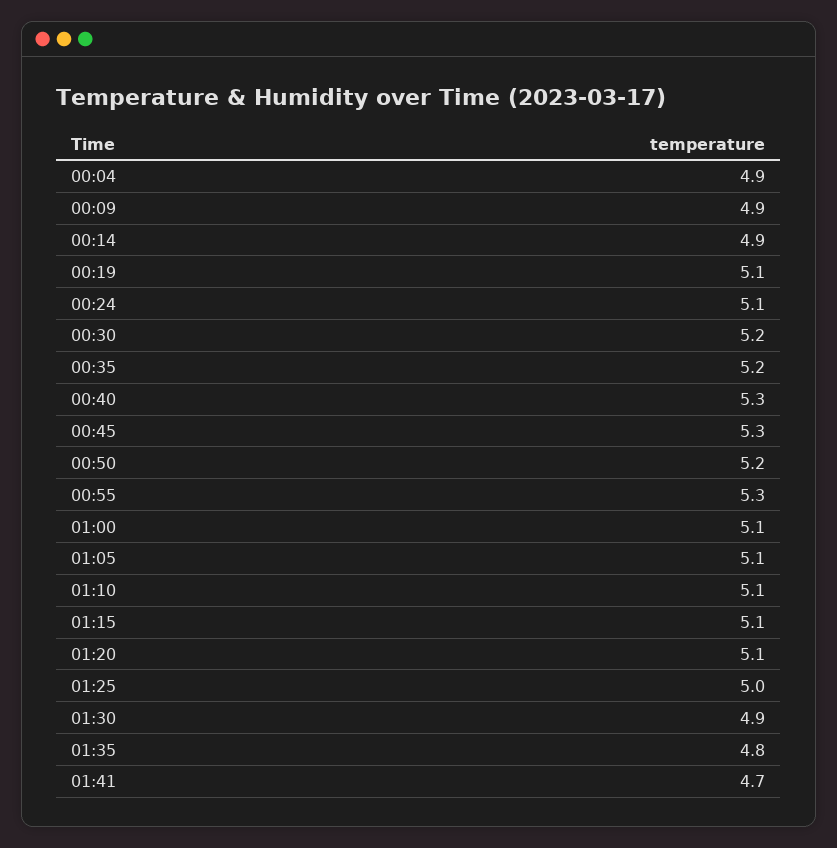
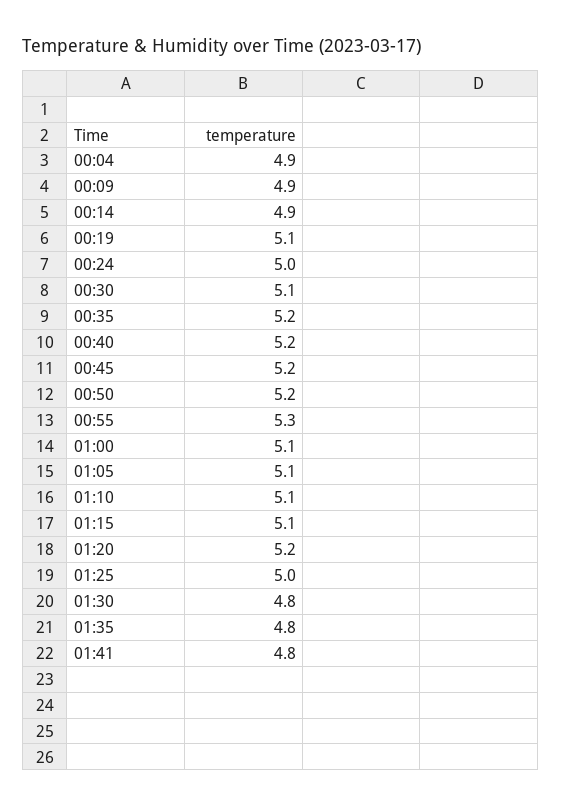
00:24: 5.1 -> 5
00:30: 5.2 -> 5.1
00:40: 5.3 -> 5.2
00:45: 5.3 -> 5.2
01:20: 5.1 -> 5.2
01:30: 4.9 -> 4.8
01:41: 4.7 -> 4.8

